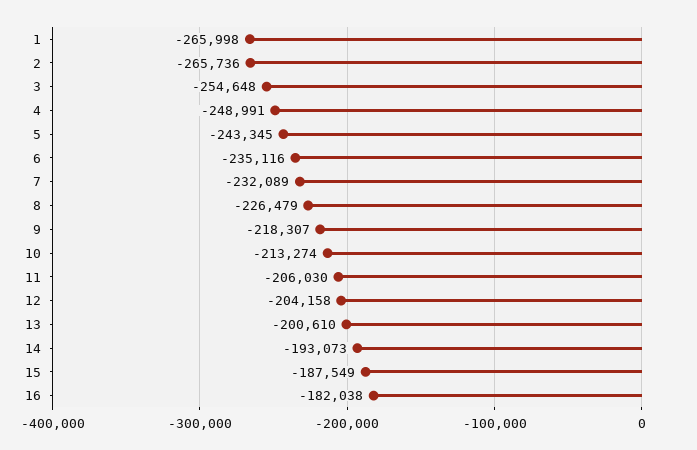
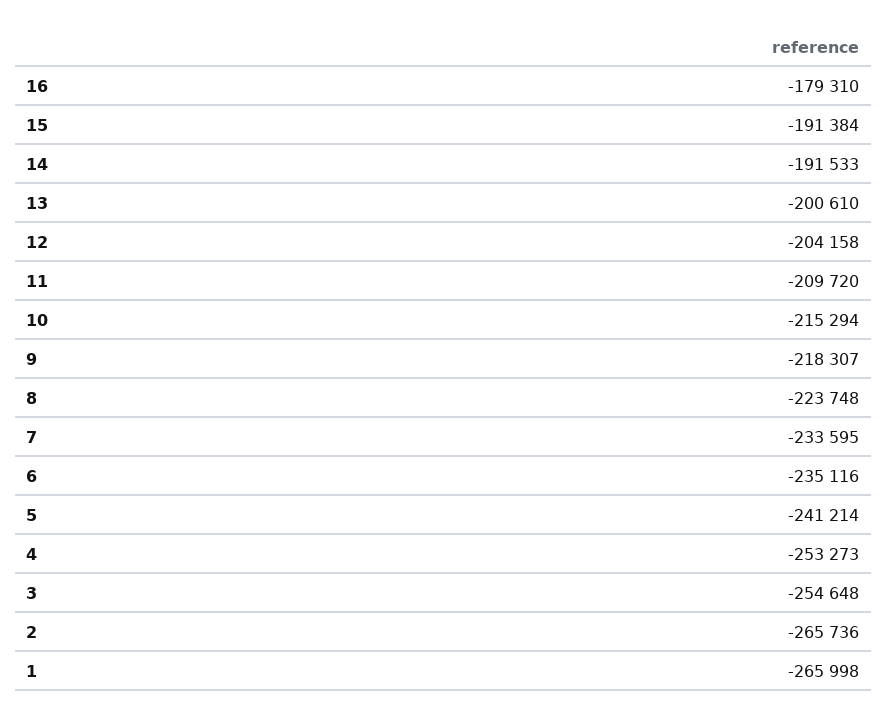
4: -248991 -> -253273
5: -243345 -> -241214
7: -232089 -> -233595
8: -226479 -> -223748
10: -213274 -> -215294
11: -206030 -> -209720
14: -193073 -> -191533
15: -187549 -> -191384
16: -182038 -> -179310

